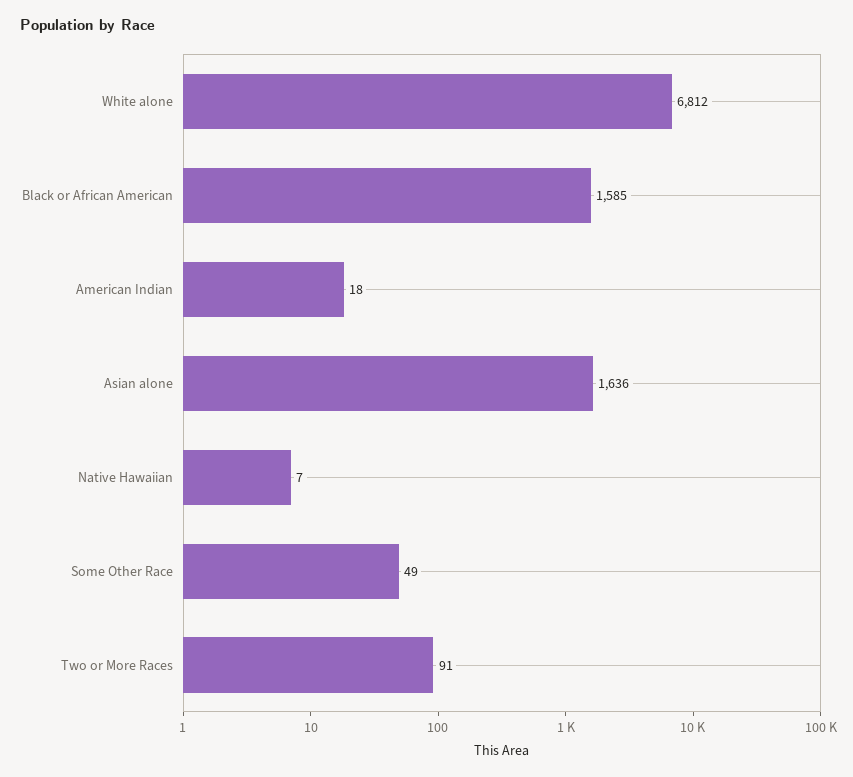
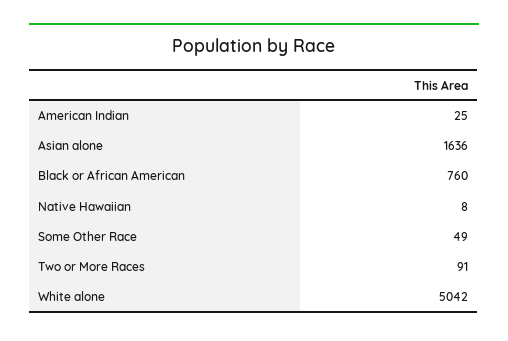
White alone: 6812 -> 5042
Black or African American: 1585 -> 760
American Indian: 18 -> 25
Native Hawaiian: 7 -> 8

